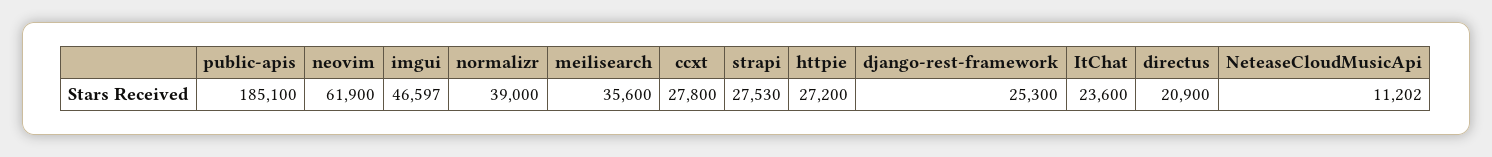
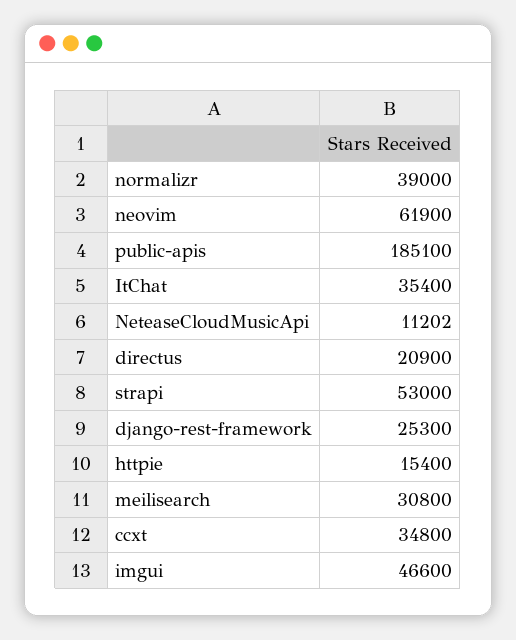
imgui: 46597 -> 46600
meilisearch: 35600 -> 30800
ccxt: 27800 -> 34800
strapi: 27530 -> 53000
httpie: 27200 -> 15400
ItChat: 23600 -> 35400

